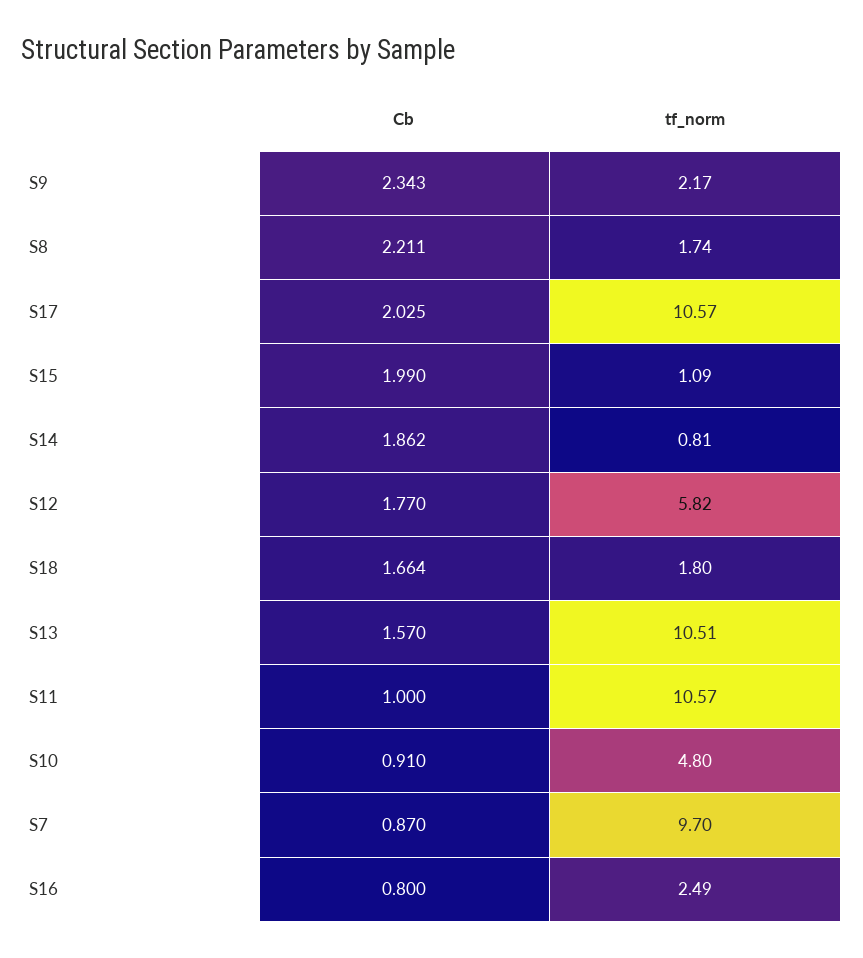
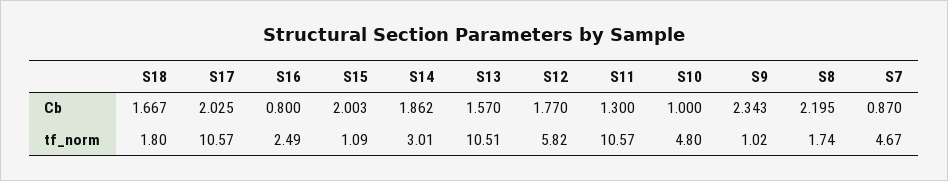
tf_norm, S9: 2.17 -> 1.02
Cb, S8: 2.211 -> 2.195
Cb, S15: 1.99 -> 2.003
tf_norm, S14: 0.81 -> 3.01
Cb, S18: 1.664 -> 1.667
Cb, S11: 1 -> 1.3
Cb, S10: 0.91 -> 1
tf_norm, S7: 9.7 -> 4.67

